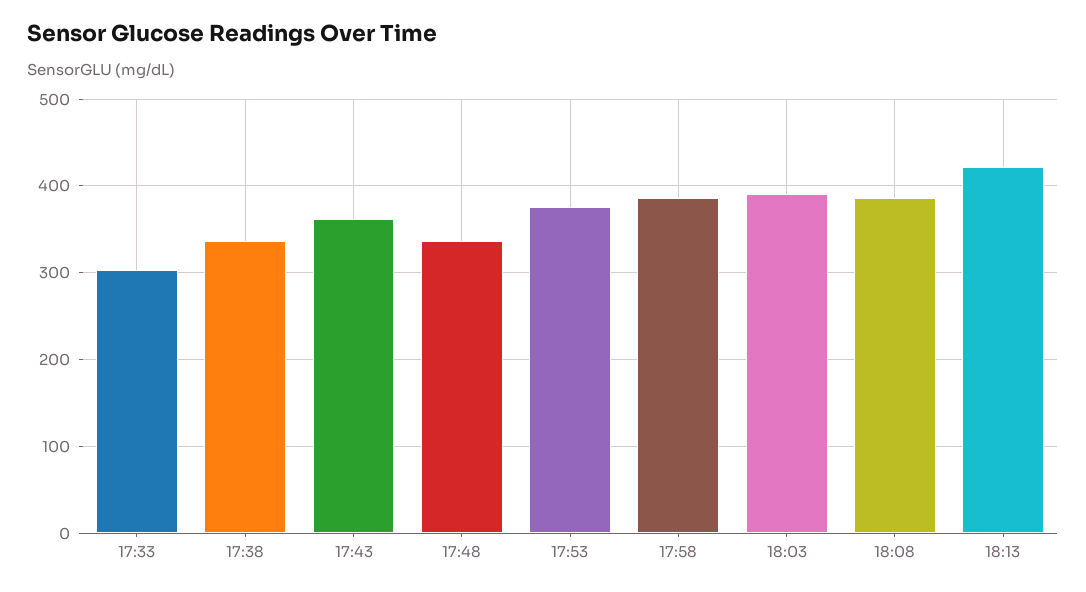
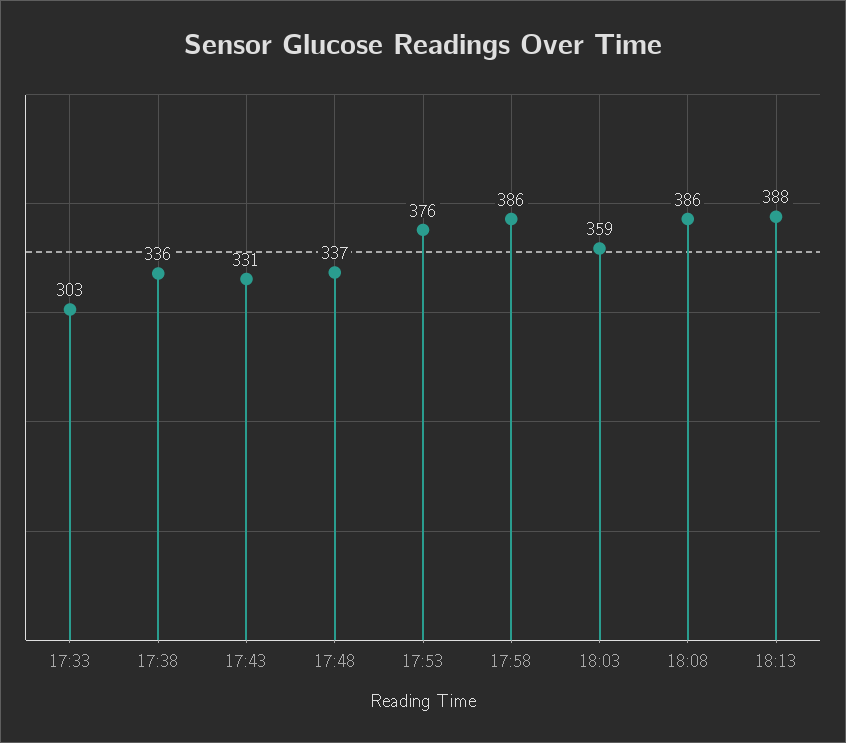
17:43: 360 -> 331
18:03: 390 -> 359
18:13: 420 -> 388

